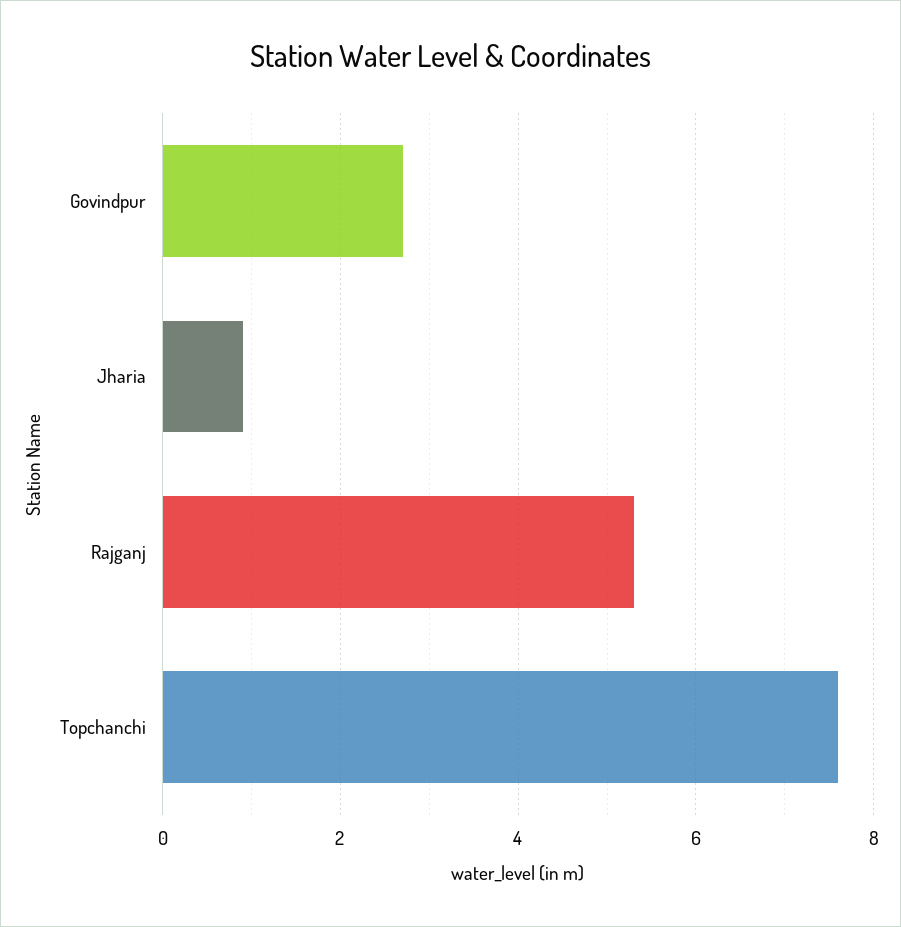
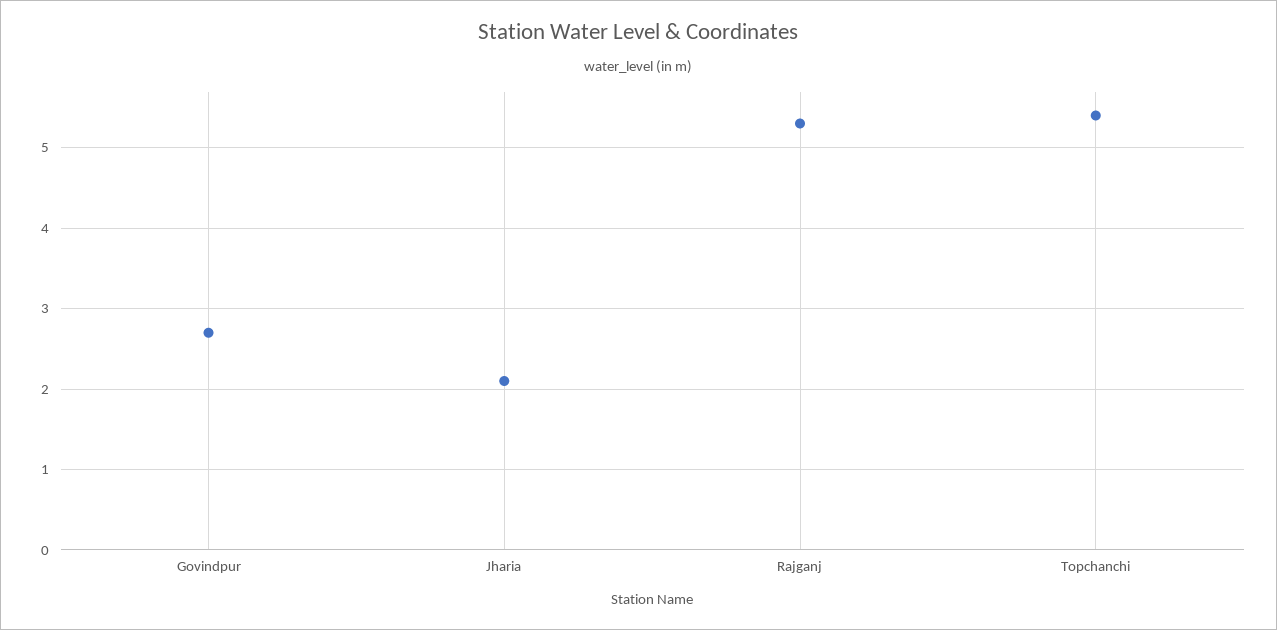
Jharia: 1 -> 2.1
Topchanchi: 7.5 -> 5.4

